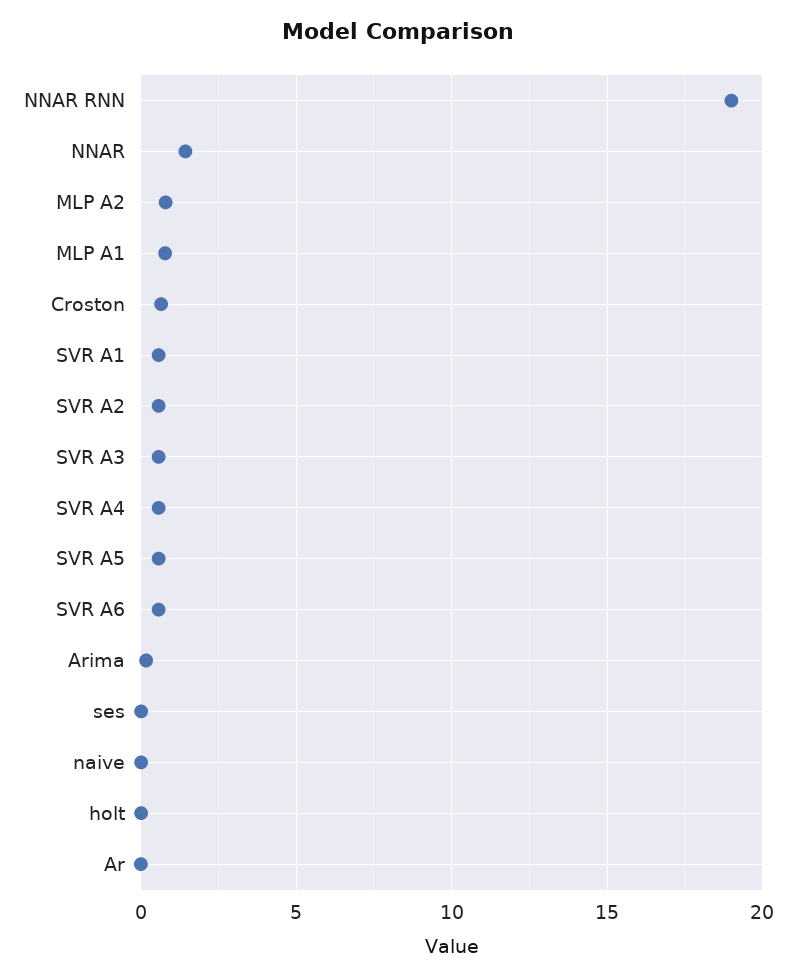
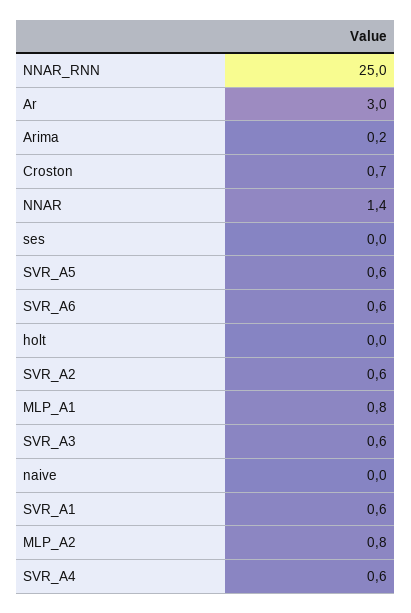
NNAR RNN: 19 -> 25
Ar: 0 -> 3

